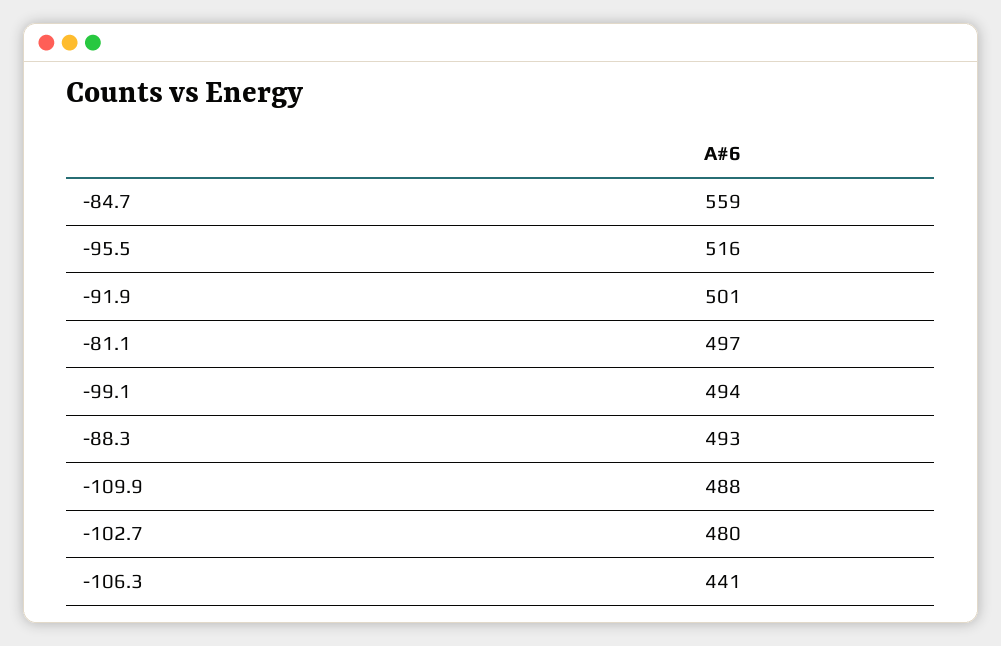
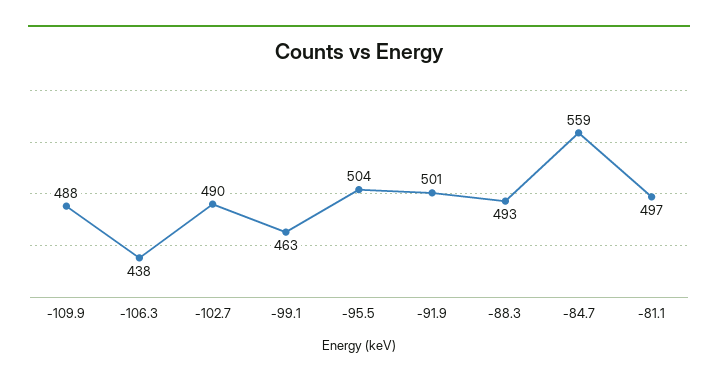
-95.5: 516 -> 504
-99.1: 494 -> 463
-102.7: 480 -> 490
-106.3: 441 -> 438

